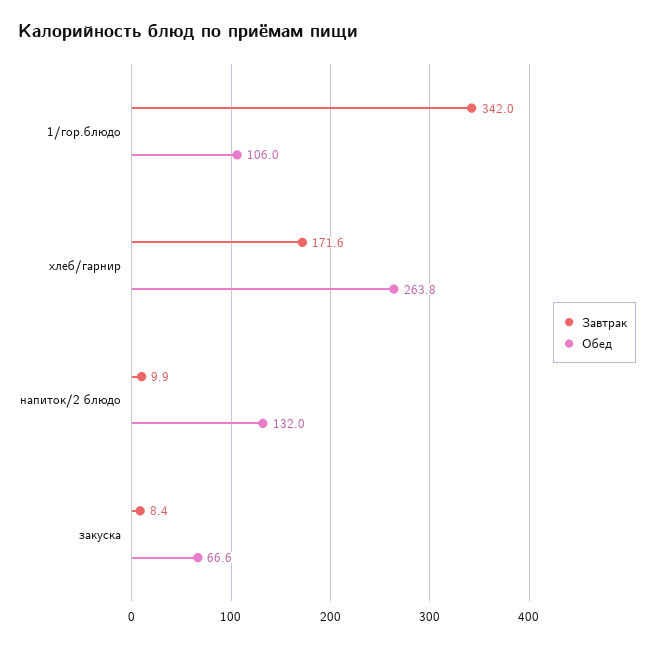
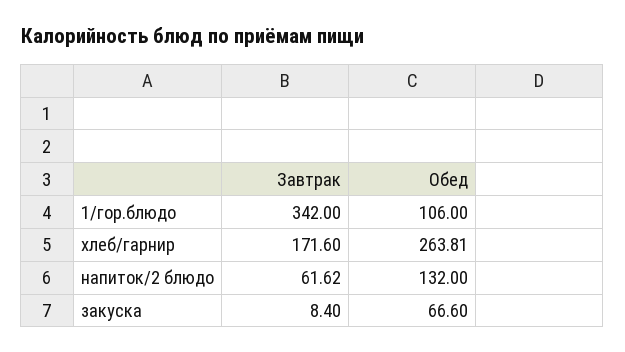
Завтрак, напиток/2 блюдо: 9.9 -> 61.62

